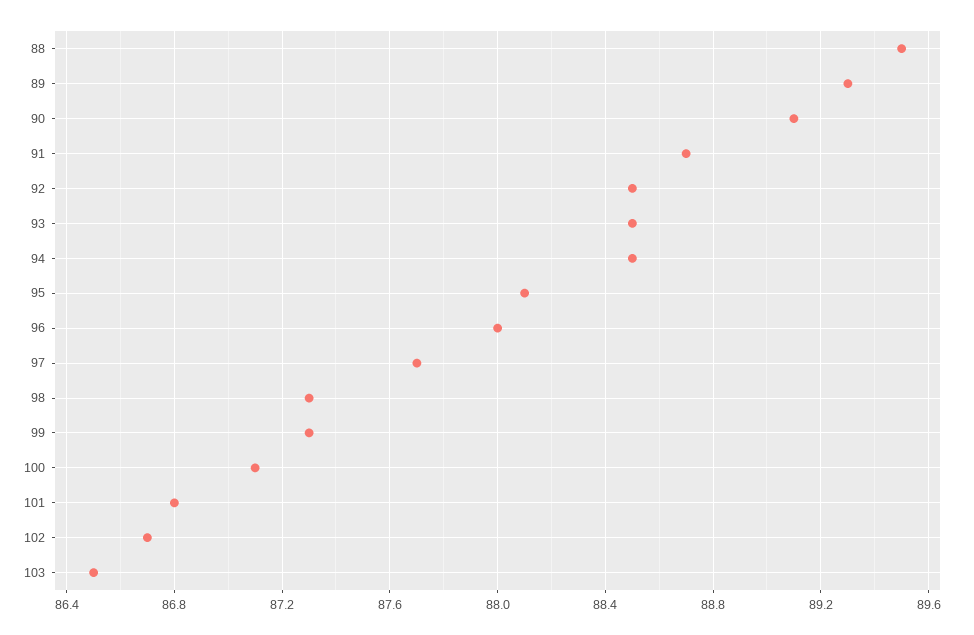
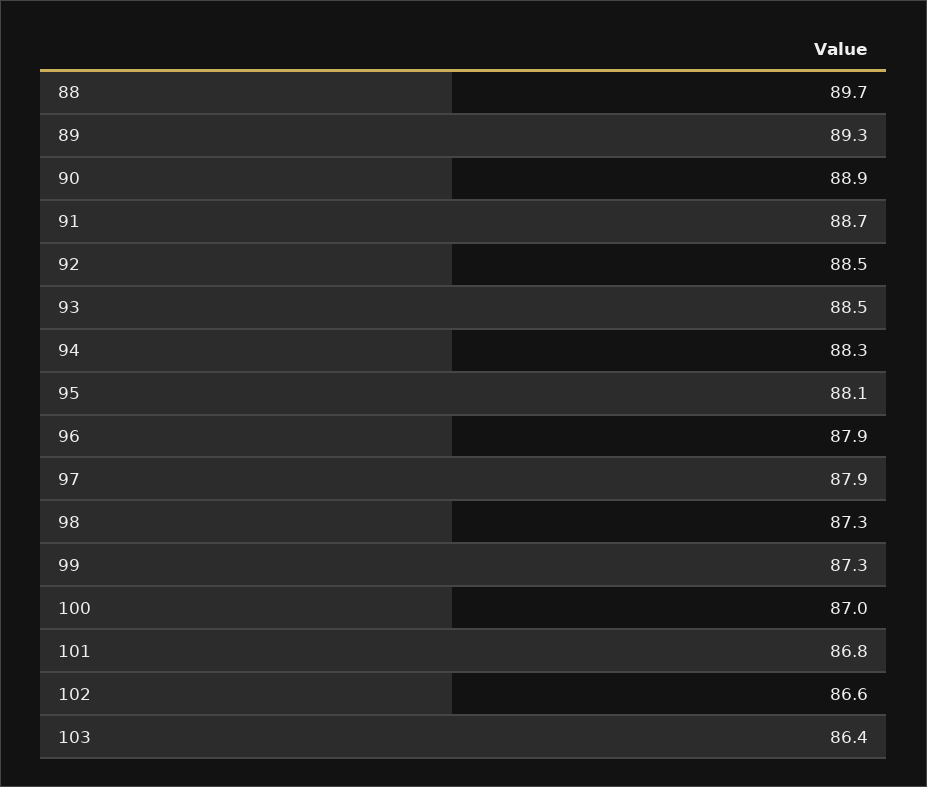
88: 89.5 -> 89.7
90: 89.1 -> 88.9
94: 88.5 -> 88.3
96: 88 -> 87.9
97: 87.7 -> 87.9
100: 87.1 -> 87
102: 86.7 -> 86.6
103: 86.5 -> 86.4

